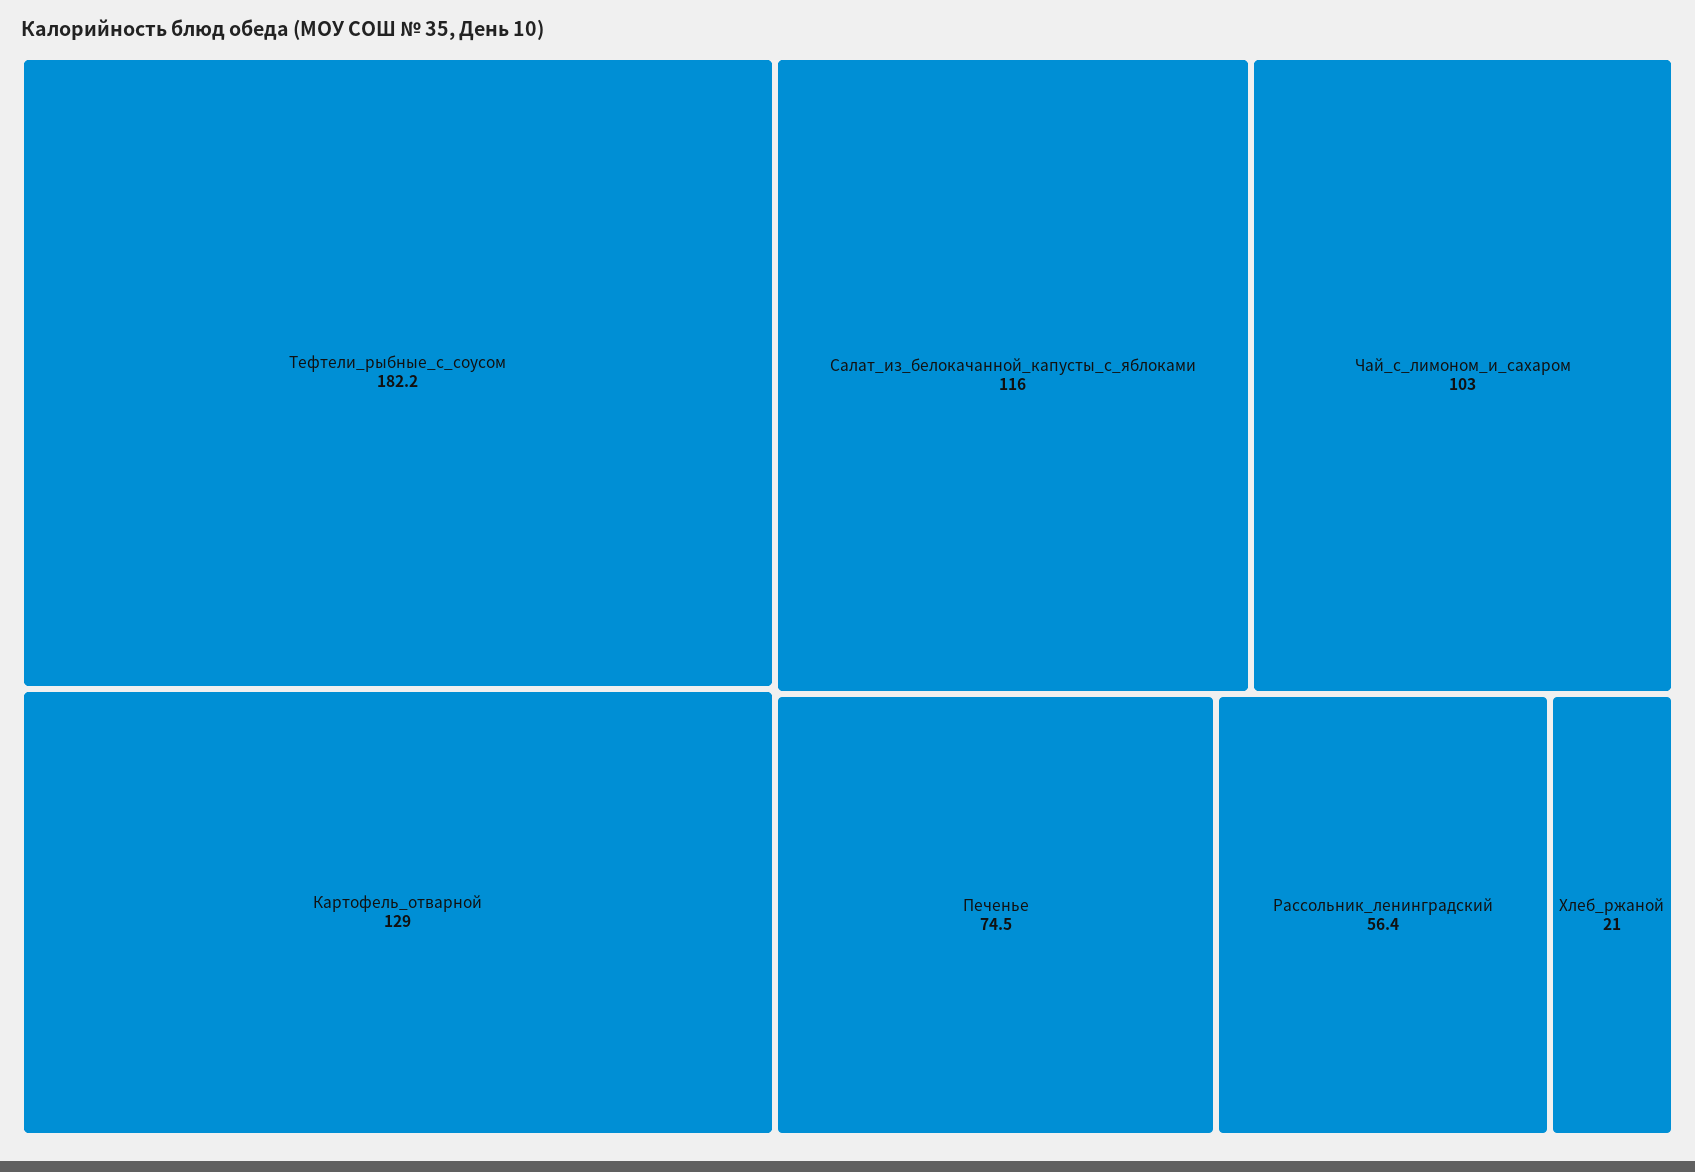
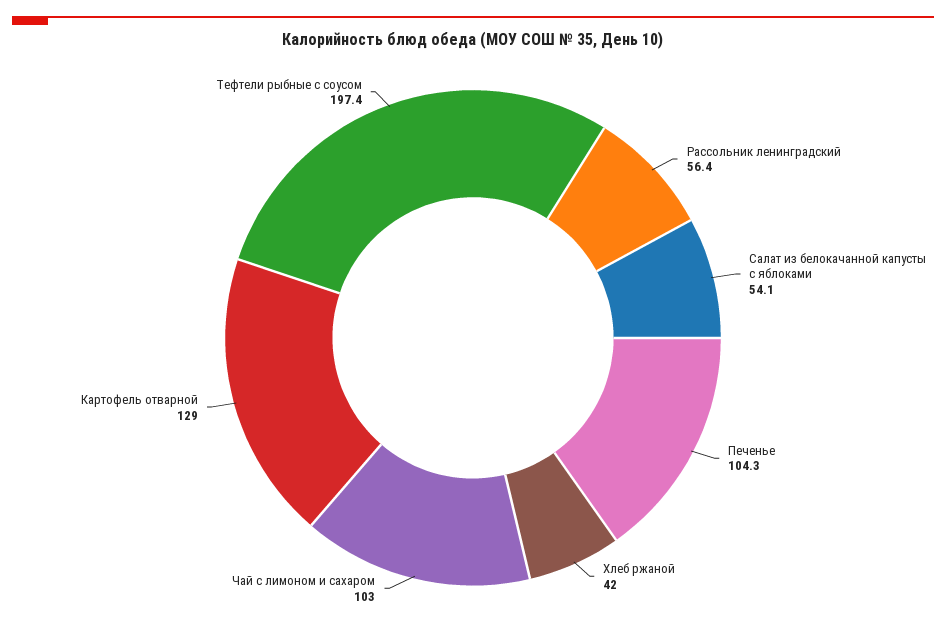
Тефтели_рыбные_с_соусом: 182.2 -> 197.4
Салат_из_белокачанной_капусты_с_яблоками: 116 -> 54.1
Печенье: 74.5 -> 104.3
Хлеб_ржаной: 21 -> 42

